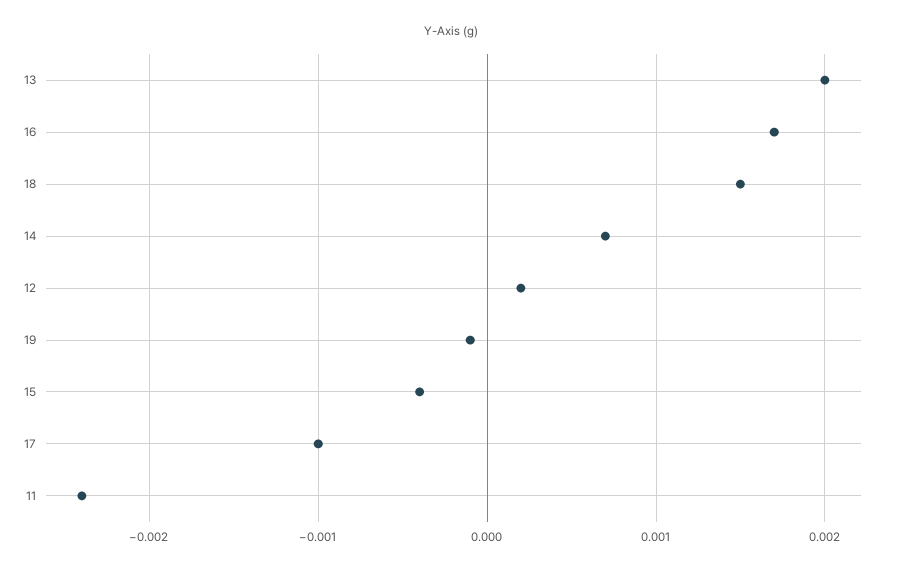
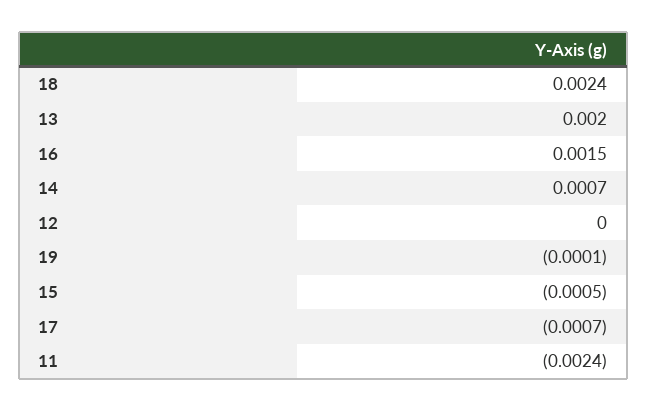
16: 0.0017 -> 0.0015
18: 0.0015 -> 0.0024
12: 0.0002 -> 0
15: -0.0004 -> -0.0005
17: -0.001 -> -0.0007

